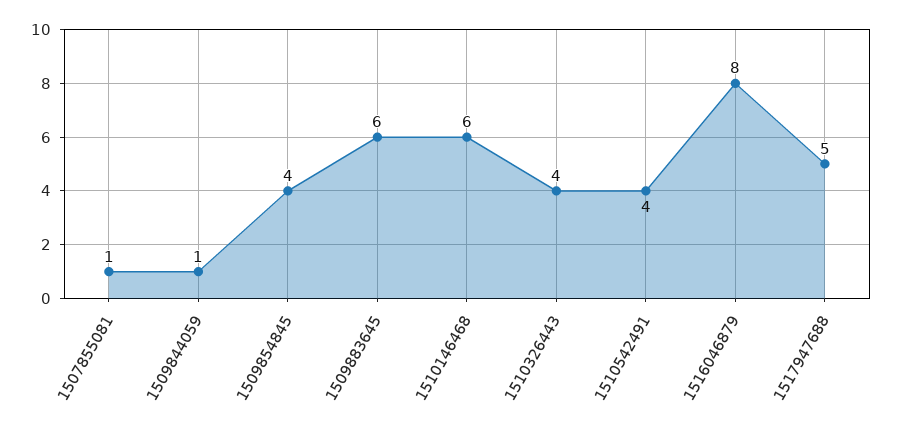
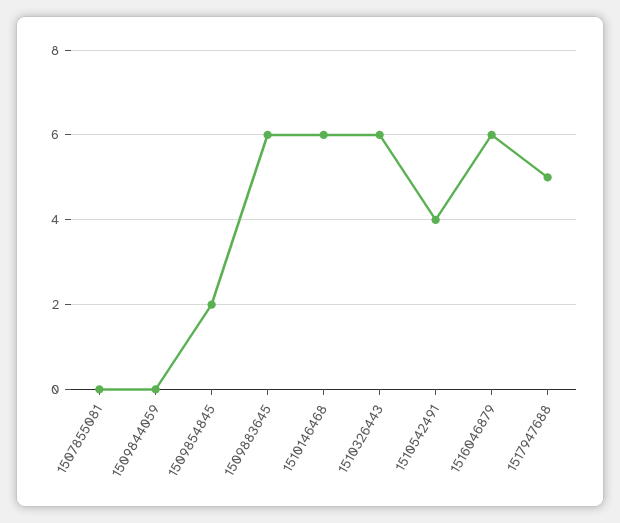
1507855081: 1 -> 0
1509844059: 1 -> 0
1509854845: 4 -> 2
1510326443: 4 -> 6
1516046879: 8 -> 6

